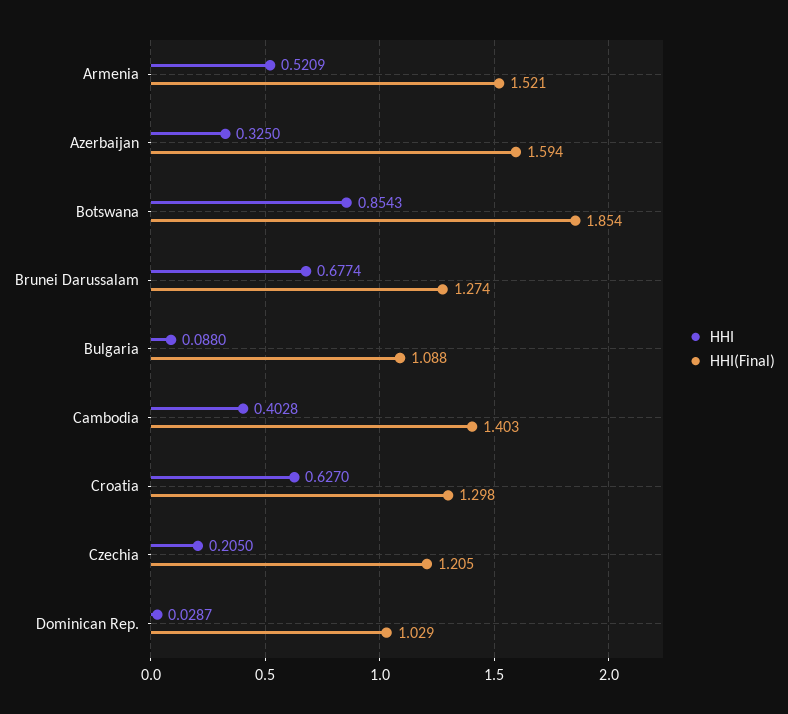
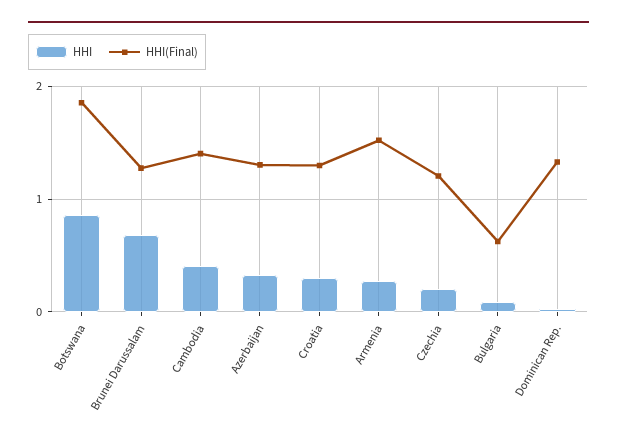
HHI, Armenia: 0.5209 -> 0.3
HHI(Final), Azerbaijan: 1.594 -> 1.3
HHI(Final), Bulgaria: 1.088 -> 0.6
HHI, Croatia: 0.627 -> 0.3
HHI(Final), Dominican Rep.: 1.029 -> 1.3

